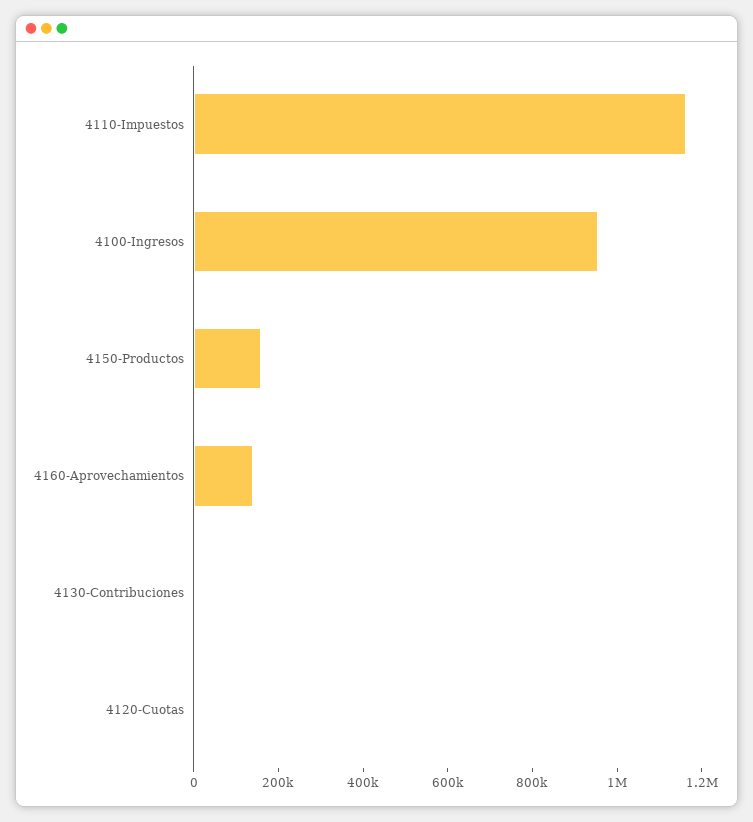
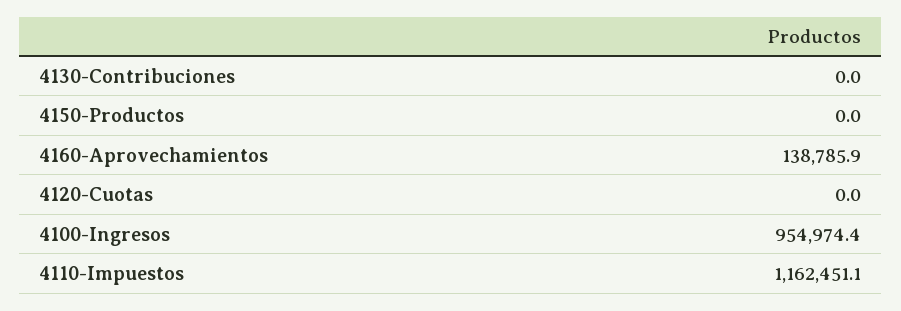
4150-Productos: 150000 -> 0

